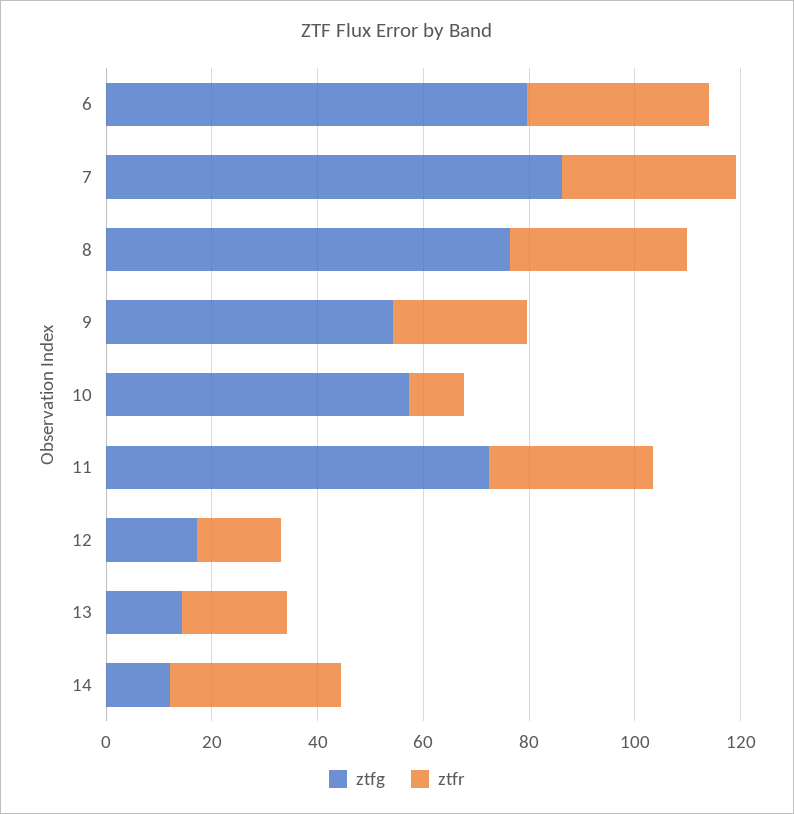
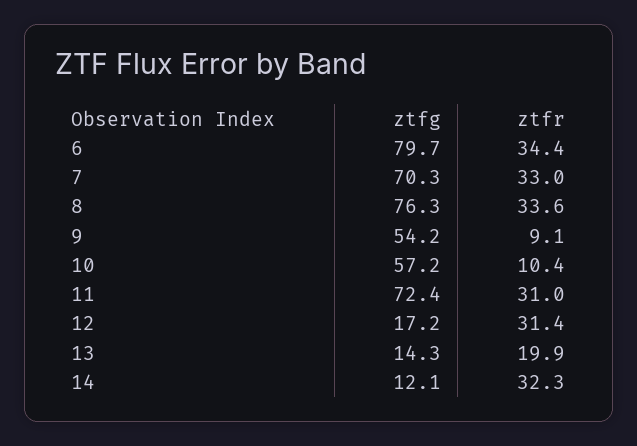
ztfg, 7: 85 -> 70.3
ztfr, 9: 25 -> 9.1
ztfr, 12: 15 -> 31.4

